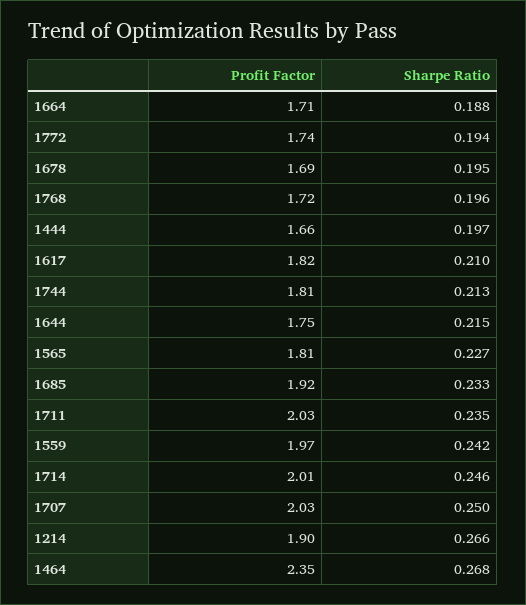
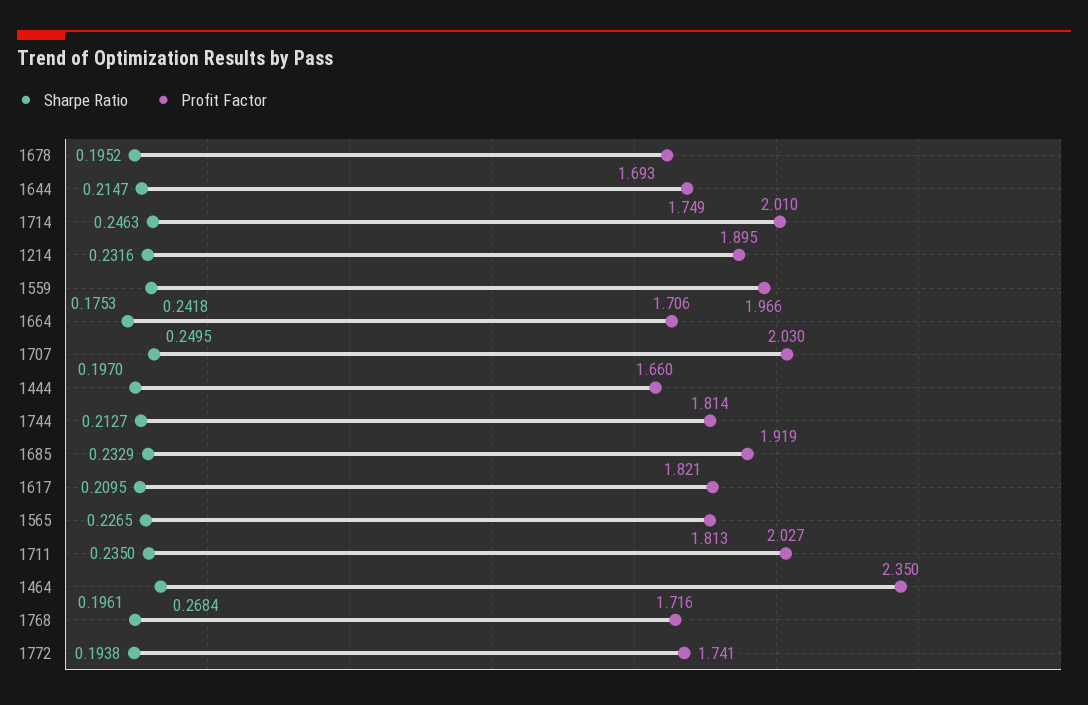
Sharpe Ratio, 1664: 0.188 -> 0.1753
Sharpe Ratio, 1214: 0.266 -> 0.2316

